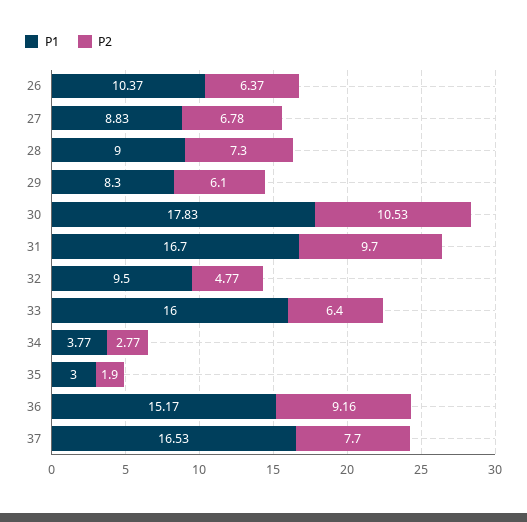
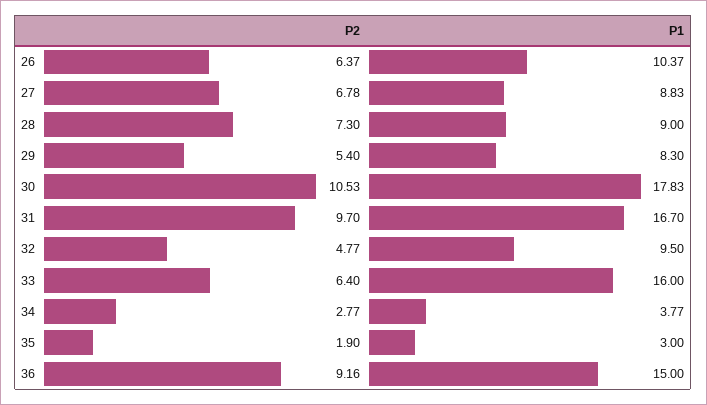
P2, 29: 6.1 -> 5.4
P1, 36: 15.17 -> 15
P1, 37: 16.53 -> none
P2, 37: 7.7 -> none

